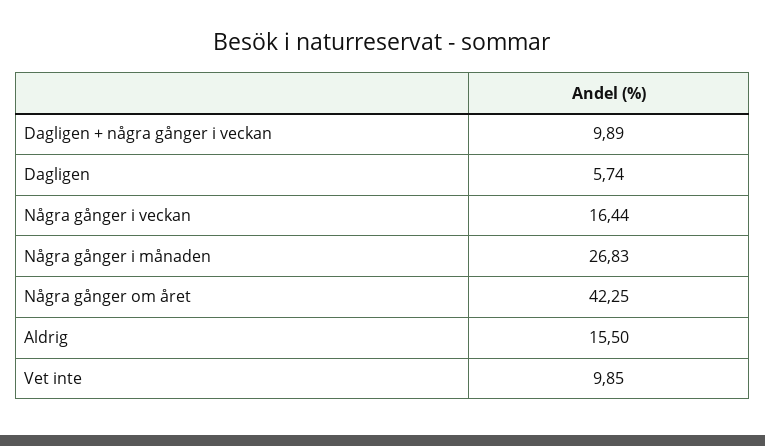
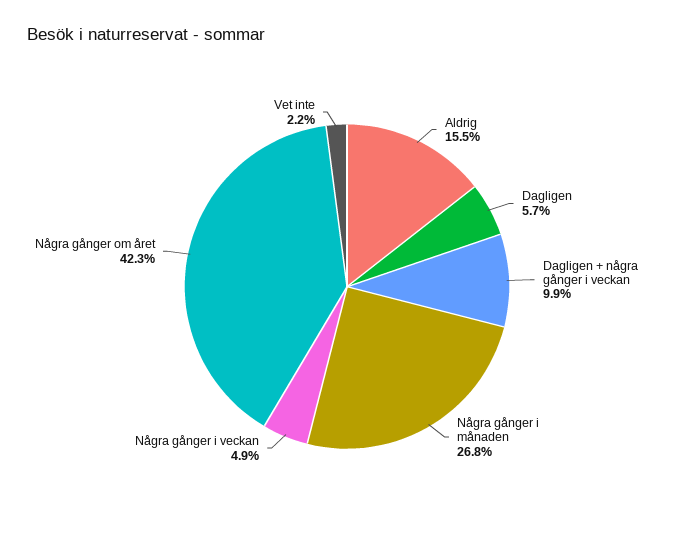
Några gånger i veckan: 16.44 -> 4.9
Vet inte: 9.85 -> 2.2

